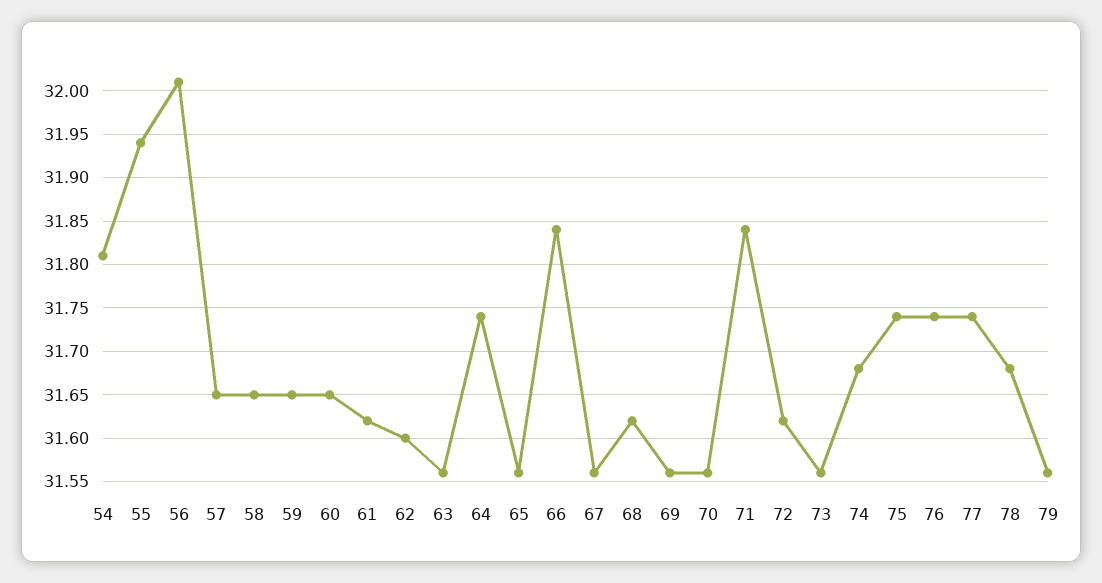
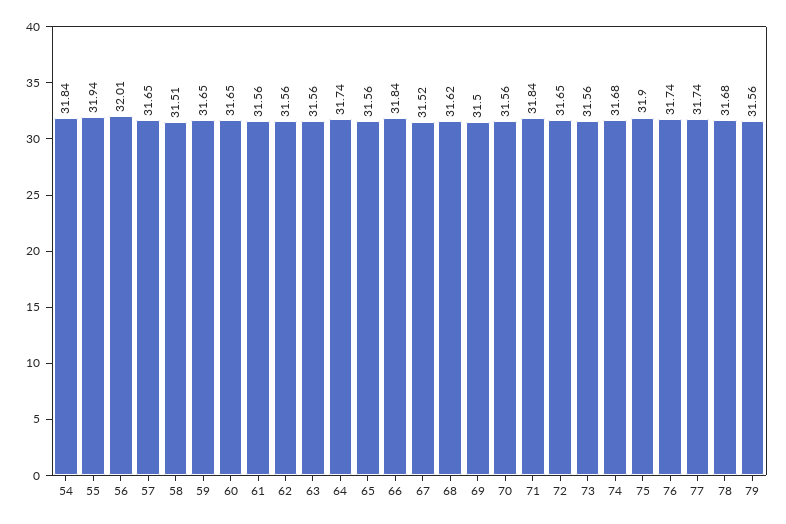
54: 31.81 -> 31.84
58: 31.65 -> 31.51
61: 31.62 -> 31.56
62: 31.6 -> 31.56
67: 31.56 -> 31.52
69: 31.56 -> 31.5
72: 31.62 -> 31.65
75: 31.74 -> 31.9

